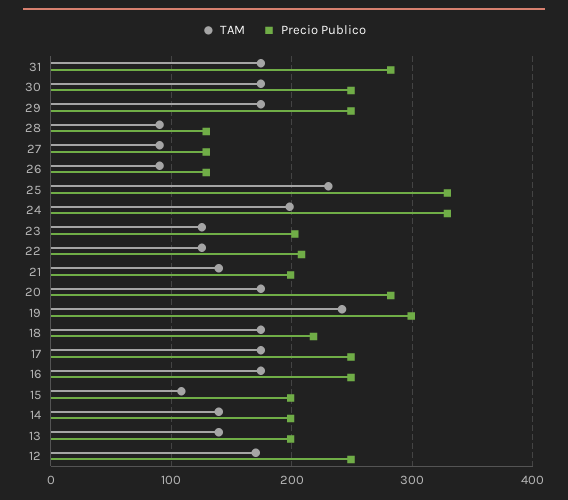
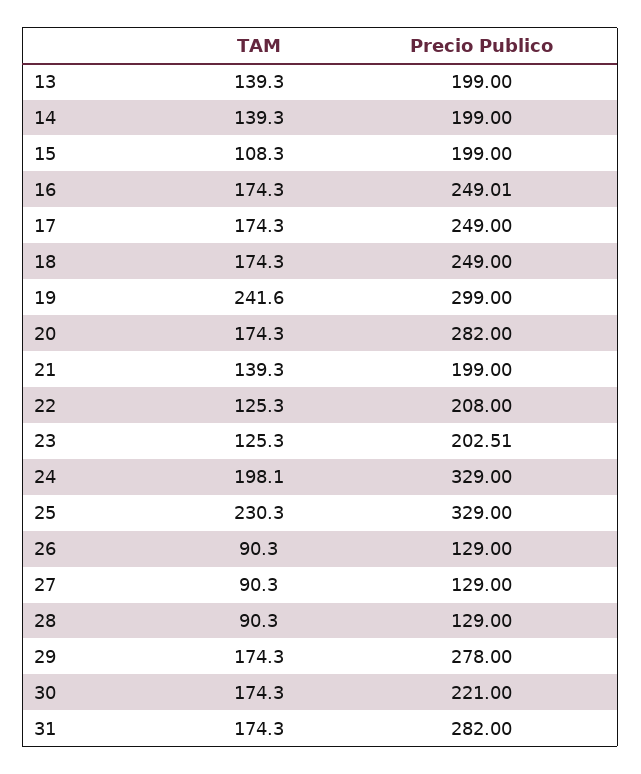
Precio Publico, 30: 250 -> 221
Precio Publico, 29: 250 -> 278
Precio Publico, 18: 220 -> 249
TAM, 12: 170 -> none
Precio Publico, 12: 250 -> none

